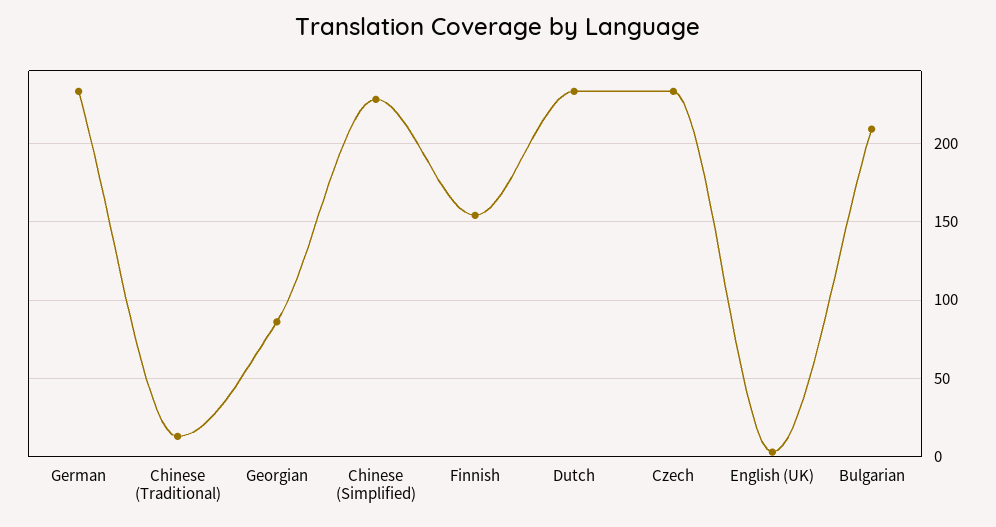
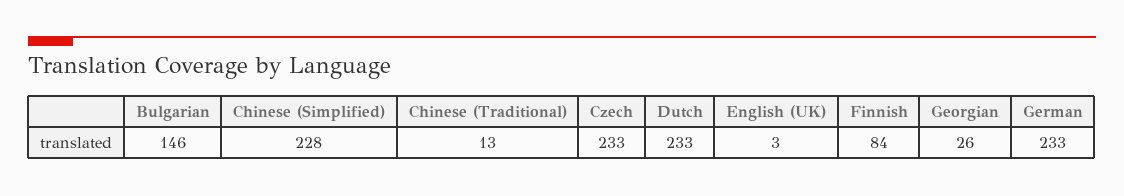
Georgian: 85 -> 26
Finnish: 155 -> 84
Bulgarian: 210 -> 146

